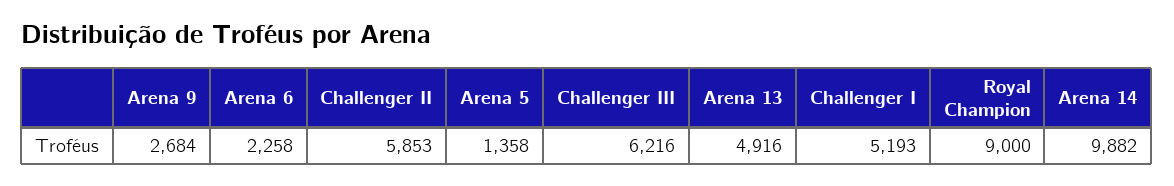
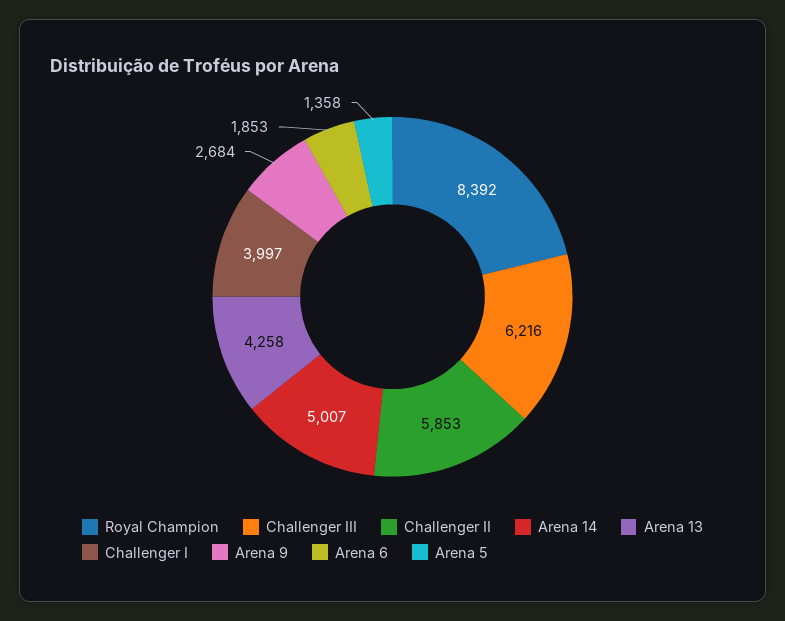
Arena 6: 2258 -> 1853
Arena 13: 4916 -> 4258
Challenger I: 5193 -> 3997
Royal Champion: 9000 -> 8392
Arena 14: 9882 -> 5007

